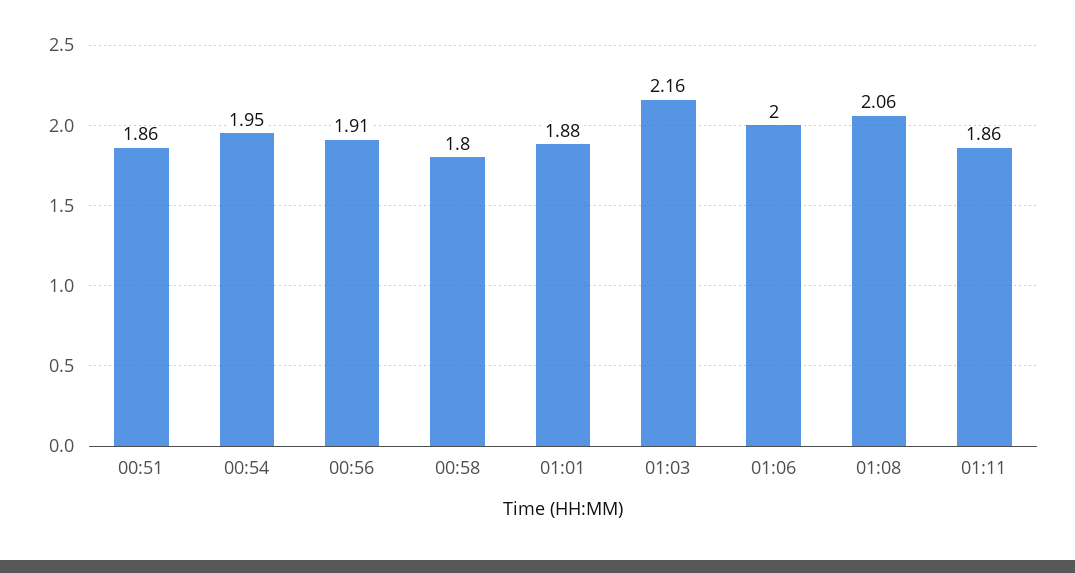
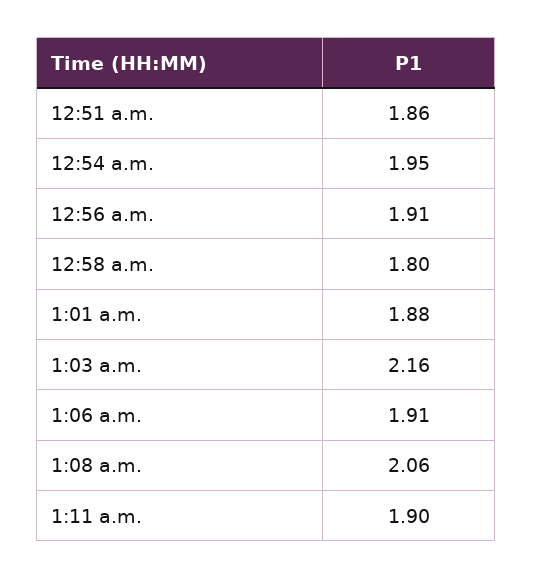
01:06: 2 -> 1.91
01:11: 1.86 -> 1.9

